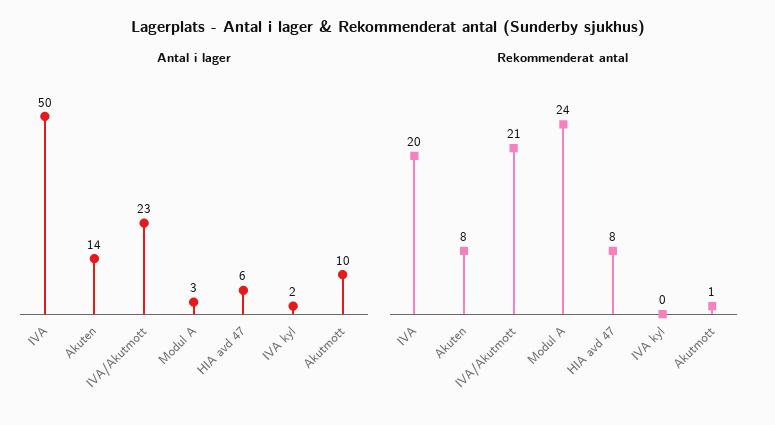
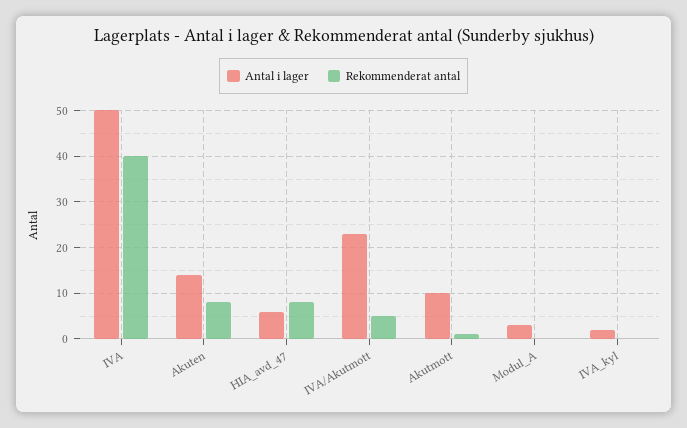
Rekommenderat antal, IVA: 20 -> 40
Rekommenderat antal, IVA/Akutmott: 21 -> 5
Rekommenderat antal, Modul A: 24 -> 0

